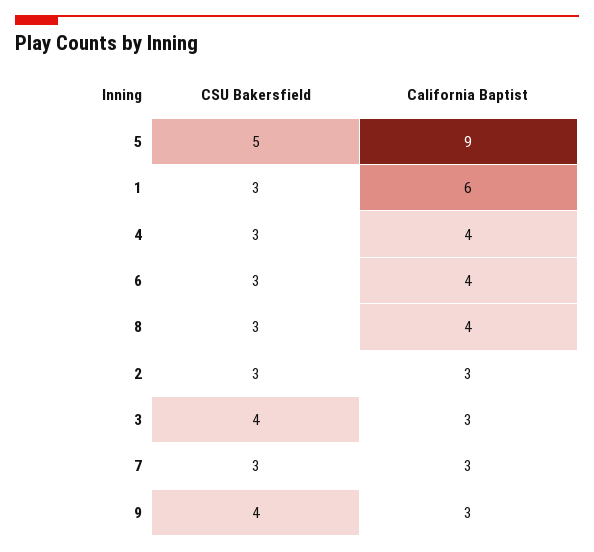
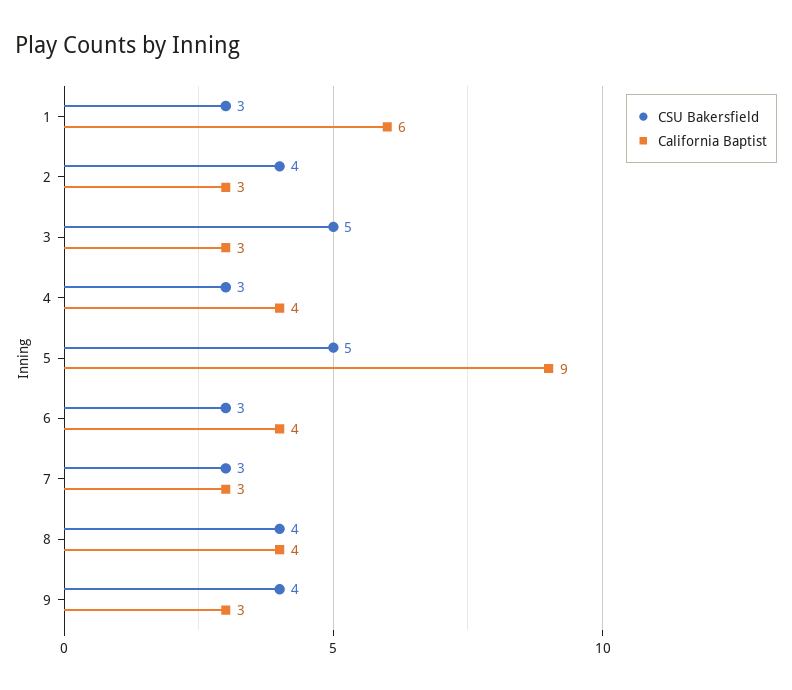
CSU Bakersfield, 8: 3 -> 4
CSU Bakersfield, 2: 3 -> 4
CSU Bakersfield, 3: 4 -> 5

